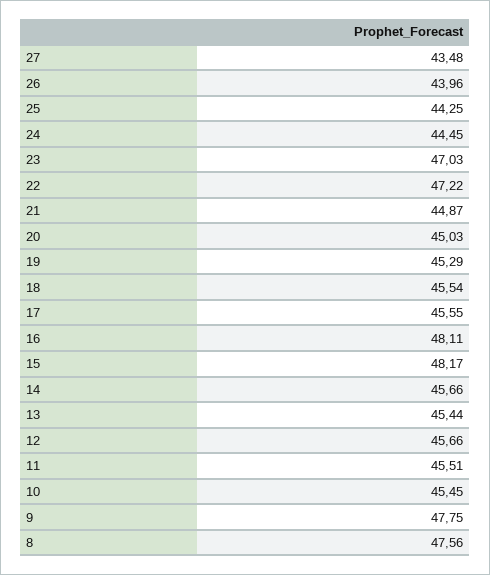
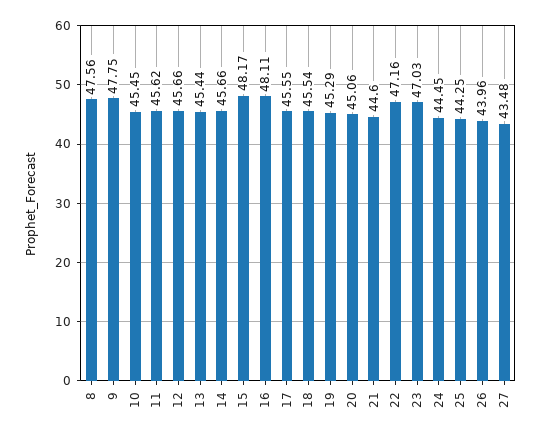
22: 47.22 -> 47.16
21: 44.87 -> 44.6
20: 45.03 -> 45.06
11: 45.51 -> 45.62

